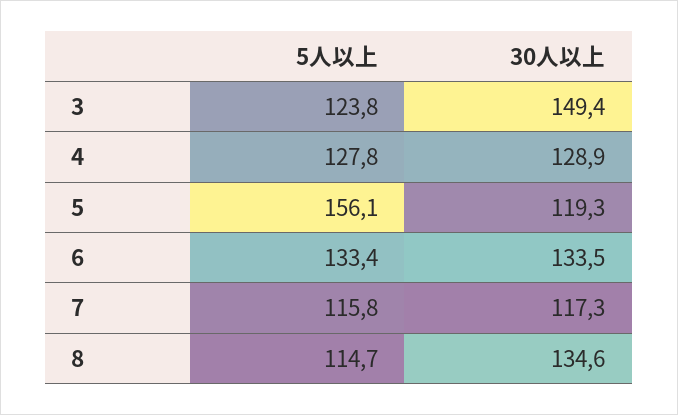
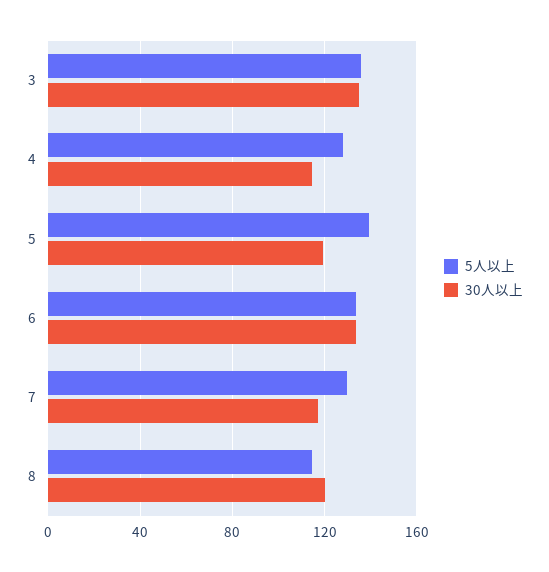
5人以上, 3: 123.8 -> 135
30人以上, 3: 149.4 -> 135
30人以上, 4: 128.9 -> 115
5人以上, 5: 156.1 -> 140
5人以上, 7: 115.8 -> 130
30人以上, 8: 134.6 -> 120

